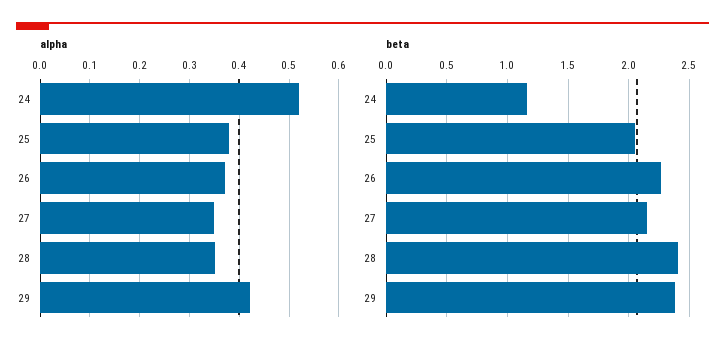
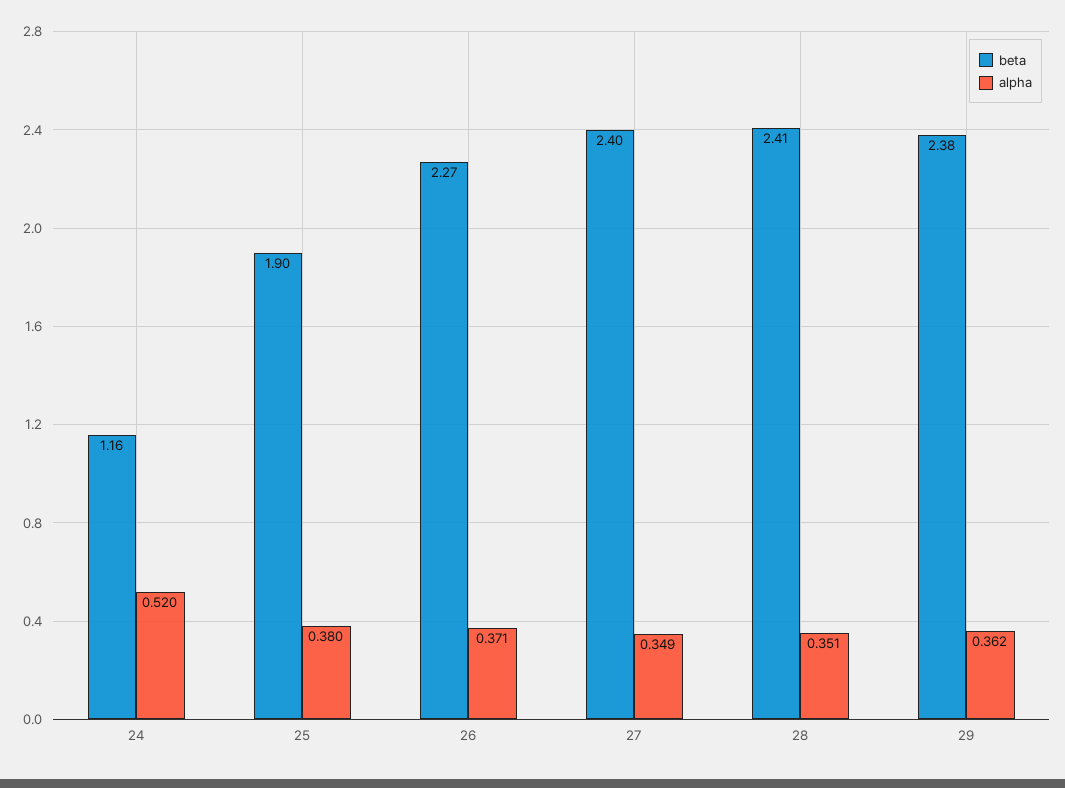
alpha, 29: 0.42 -> 0.362
beta, 25: 2.05 -> 1.9
beta, 27: 2.15 -> 2.4

